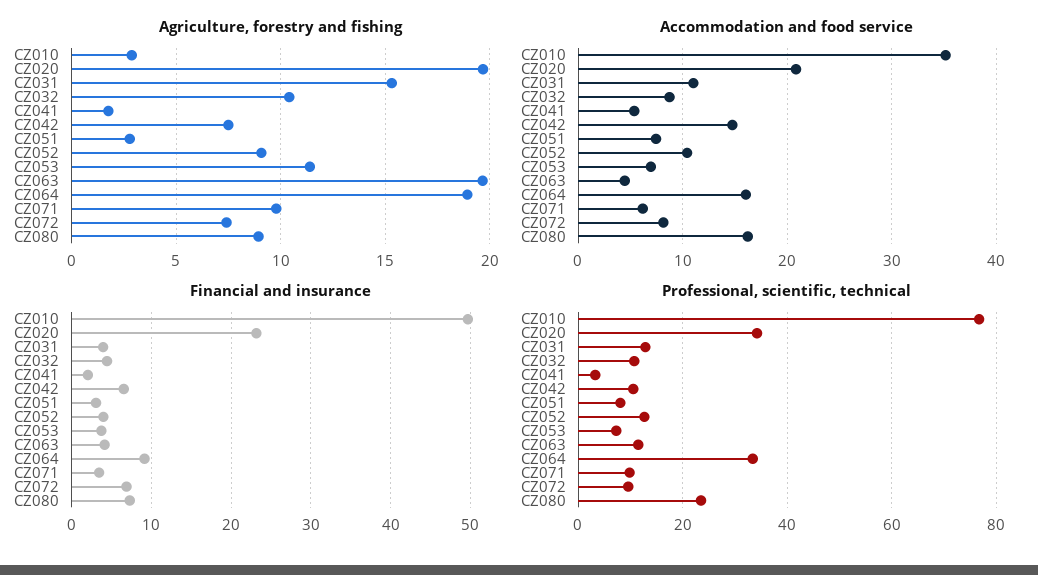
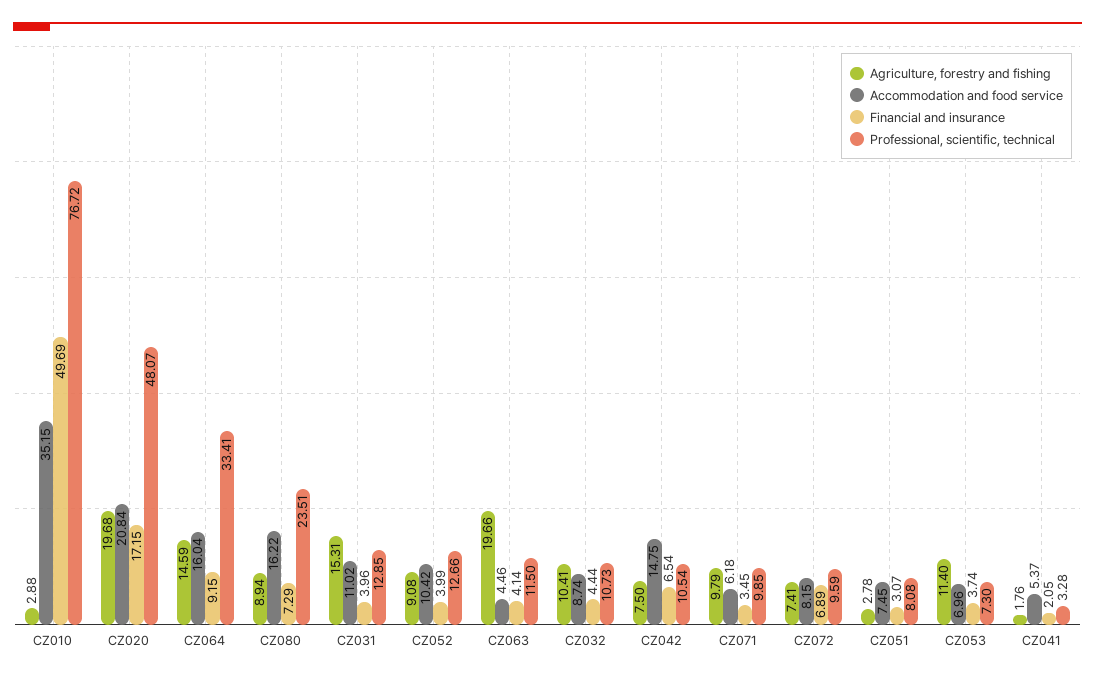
Agriculture, forestry and fishing, CZ064: 19 -> 14.59
Financial and insurance, CZ020: 23 -> 17.15
Professional, scientific, technical, CZ020: 34 -> 48.07

